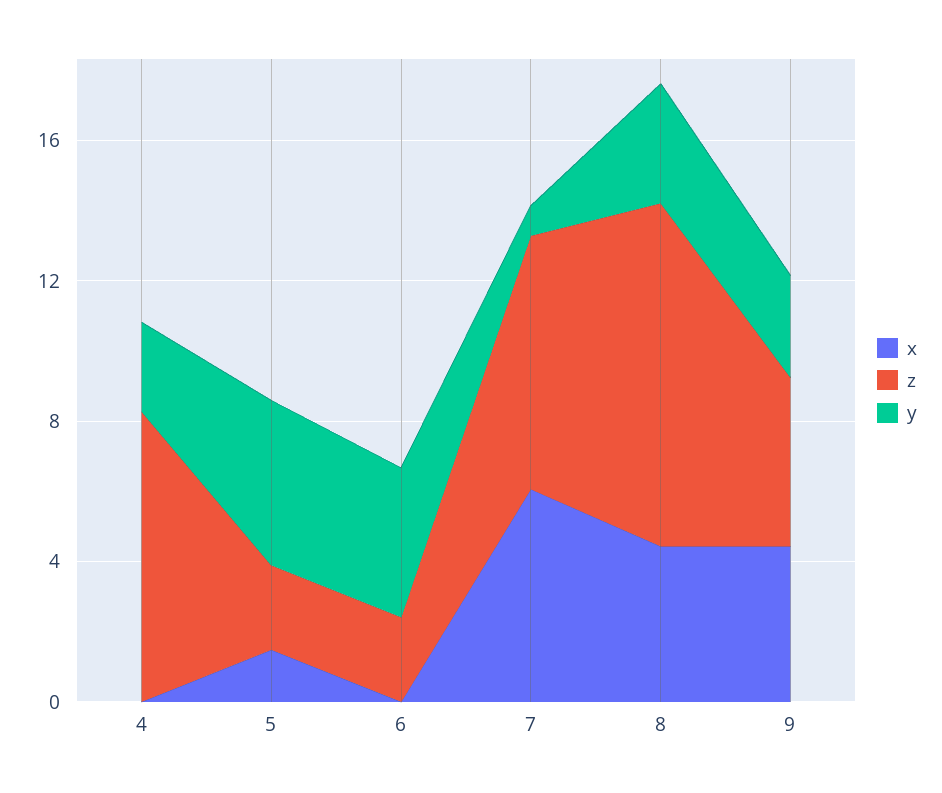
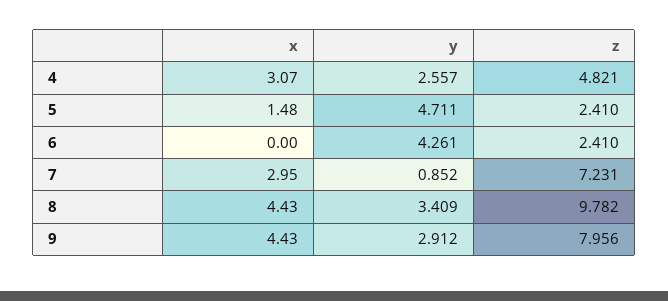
x, 4: 0 -> 3.07
z, 4: 8 -> 4.821
x, 7: 6 -> 2.95
z, 9: 5 -> 7.956

